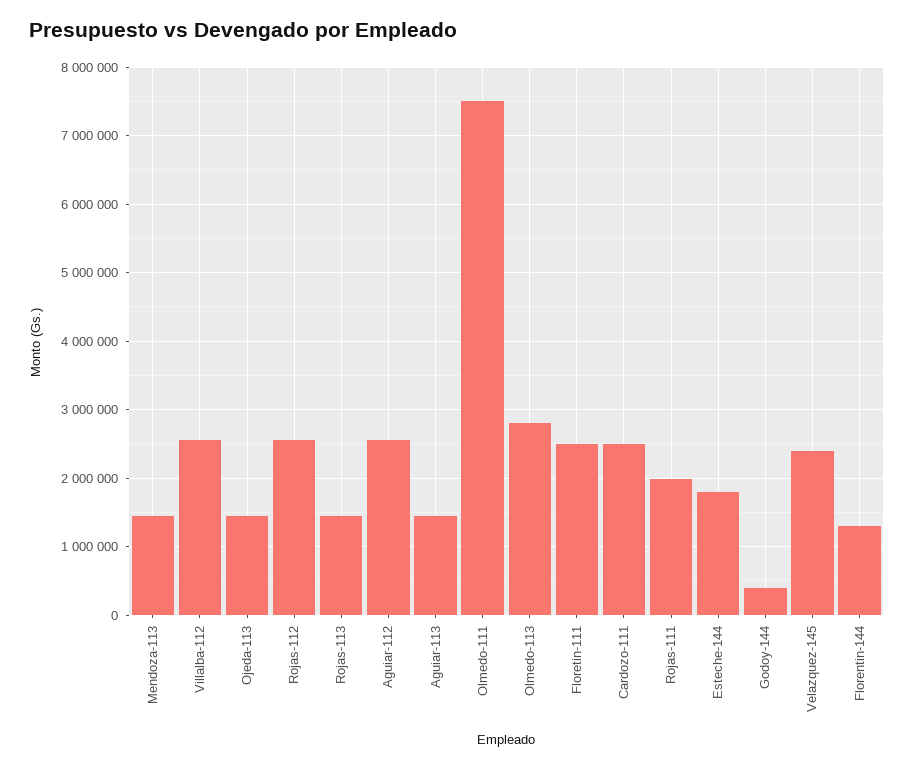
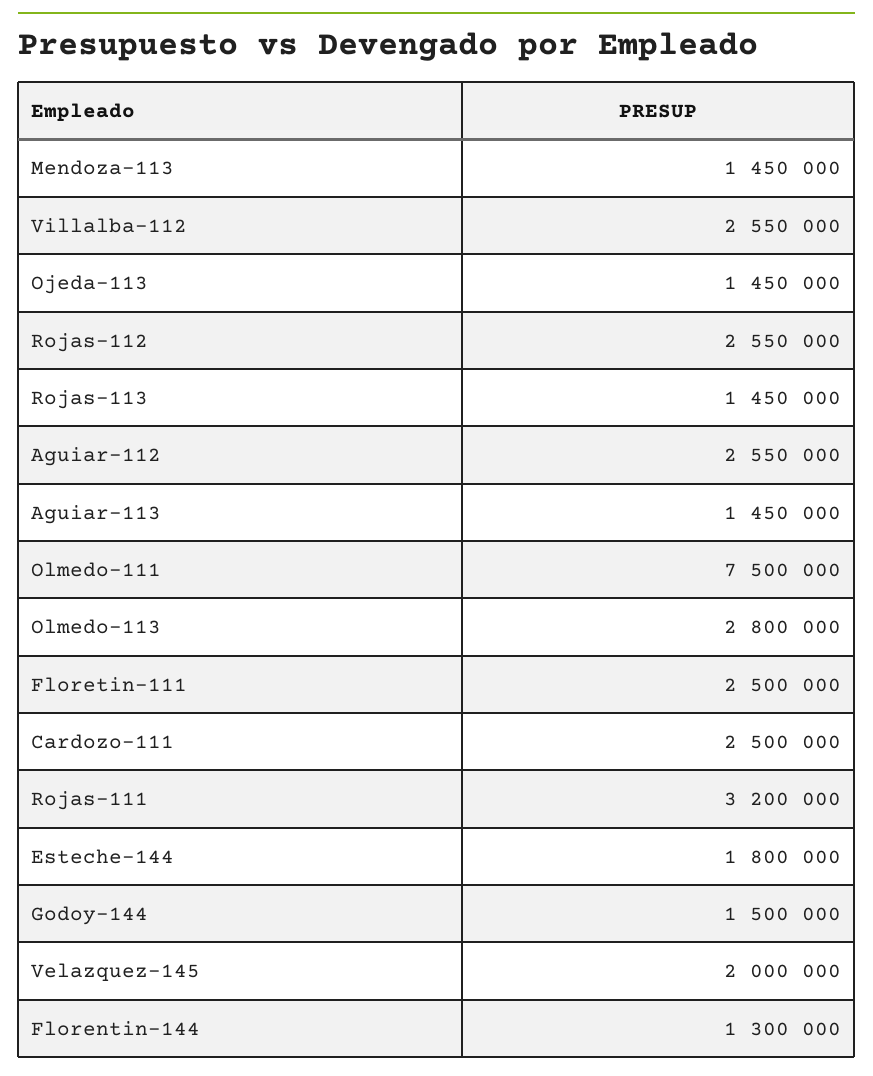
Rojas-111: 2000000 -> 3200000
Godoy-144: 400000 -> 1500000
Velazquez-145: 2400000 -> 2000000

